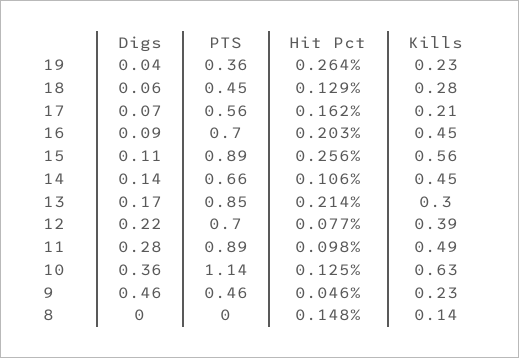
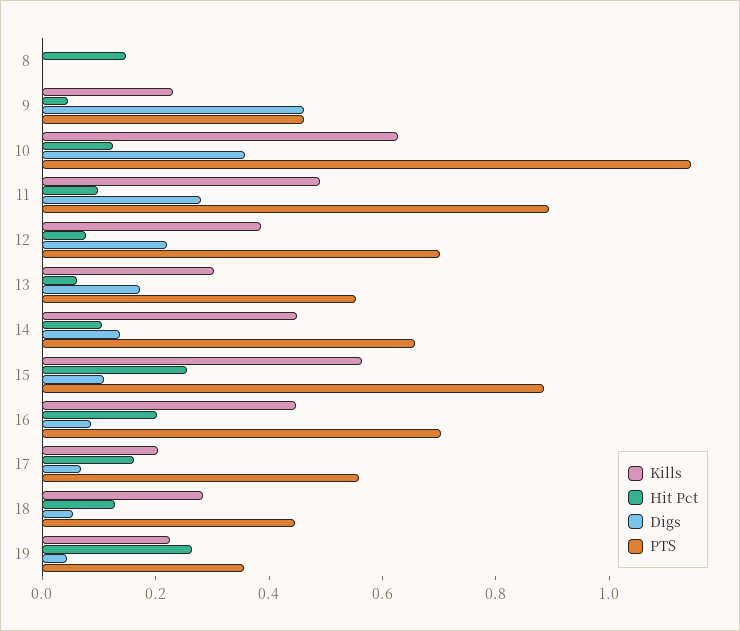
PTS, 13: 0.85 -> 0.55
Hit Pct, 13: 0.214 -> 0.05
Kills, 8: 0.14 -> 0

